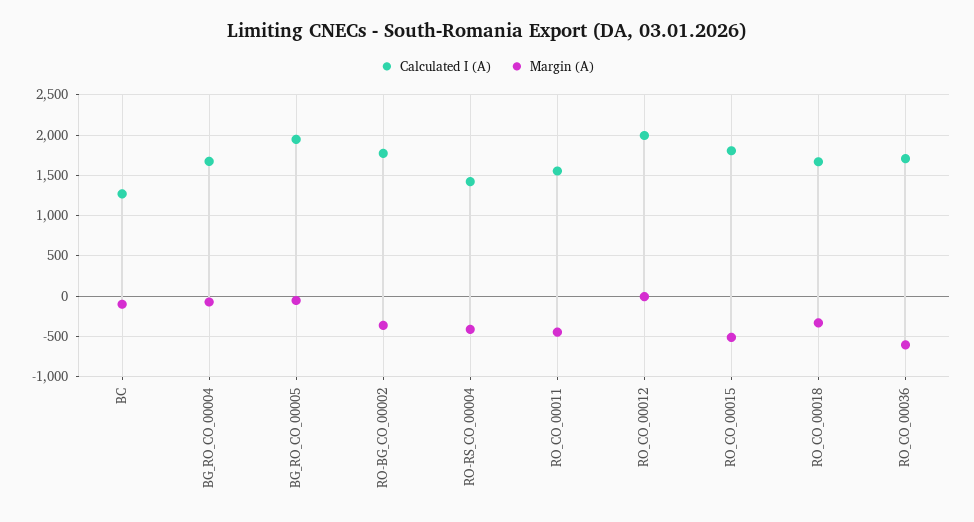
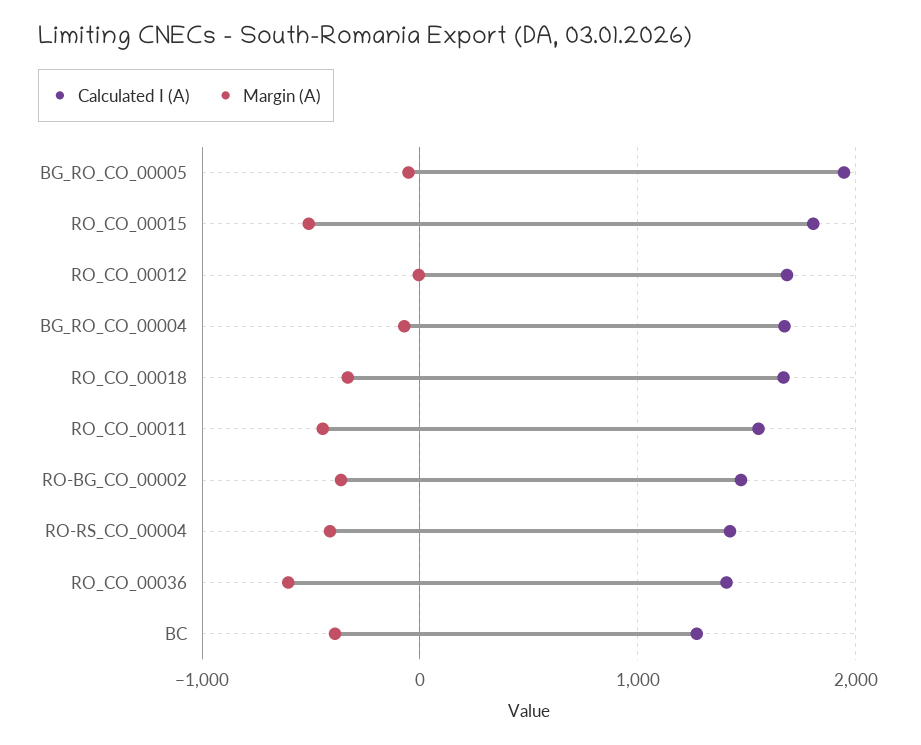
Margin (A), BC: -100 -> -400
Calculated I (A), RO-BG_CO_00002: 1800 -> 1500
Calculated I (A), RO_CO_00012: 2000 -> 1700
Calculated I (A), RO_CO_00036: 1700 -> 1400

